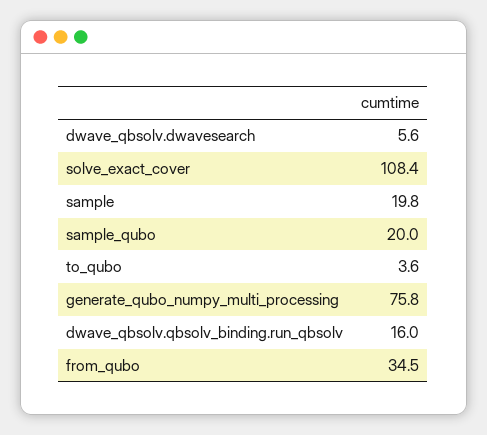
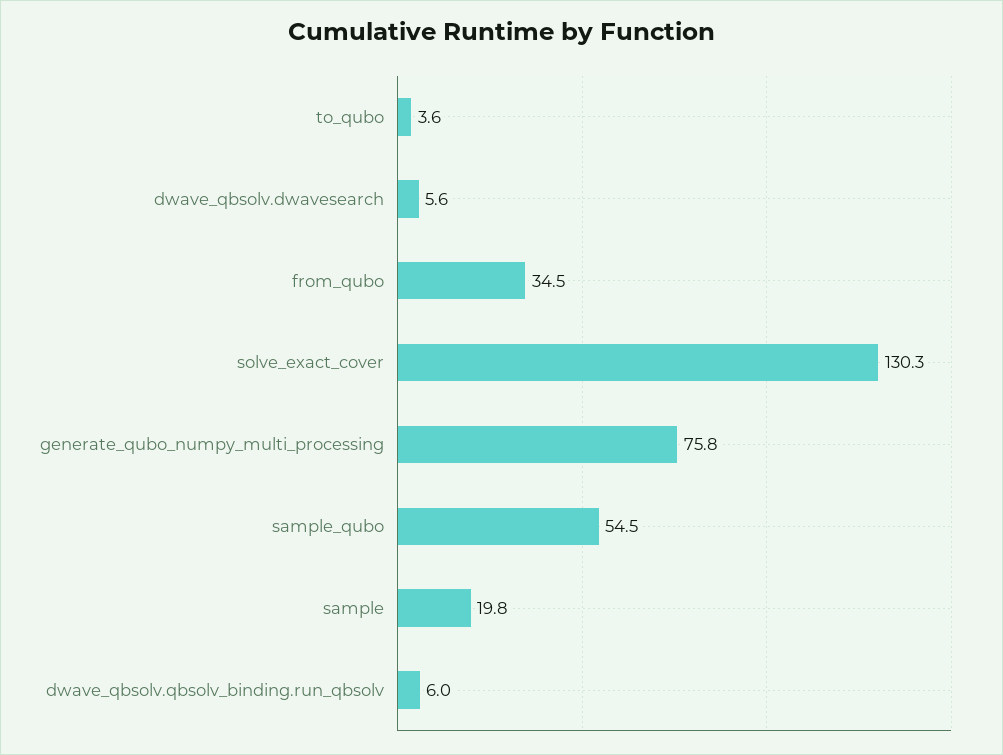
solve_exact_cover: 108.4 -> 130.3
sample_qubo: 20 -> 54.5
dwave_qbsolv.qbsolv_binding.run_qbsolv: 16 -> 6

